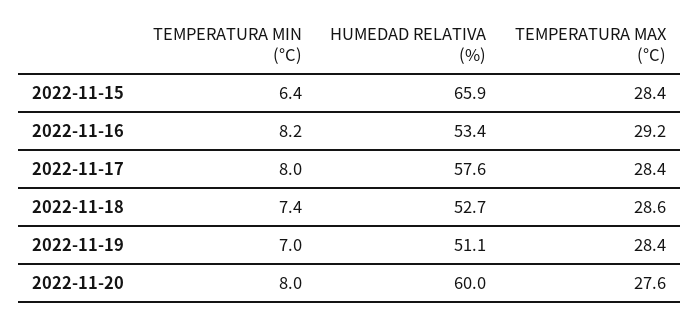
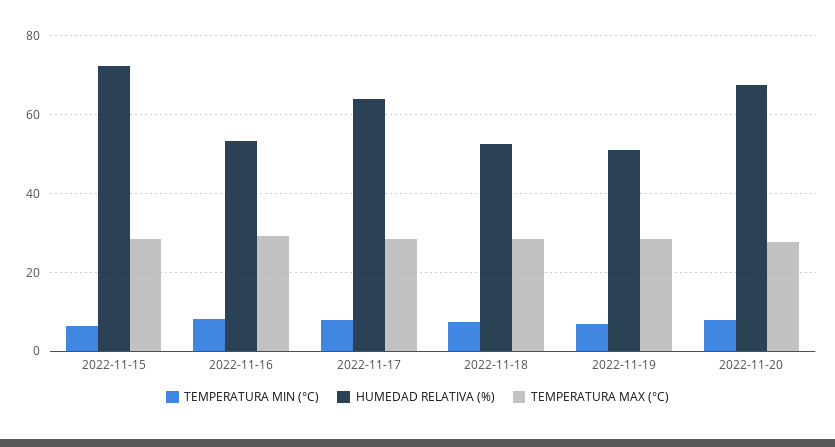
HUMEDAD RELATIVA (%), 2022-11-15: 65.9 -> 72
HUMEDAD RELATIVA (%), 2022-11-17: 57.6 -> 64
HUMEDAD RELATIVA (%), 2022-11-20: 60 -> 68

